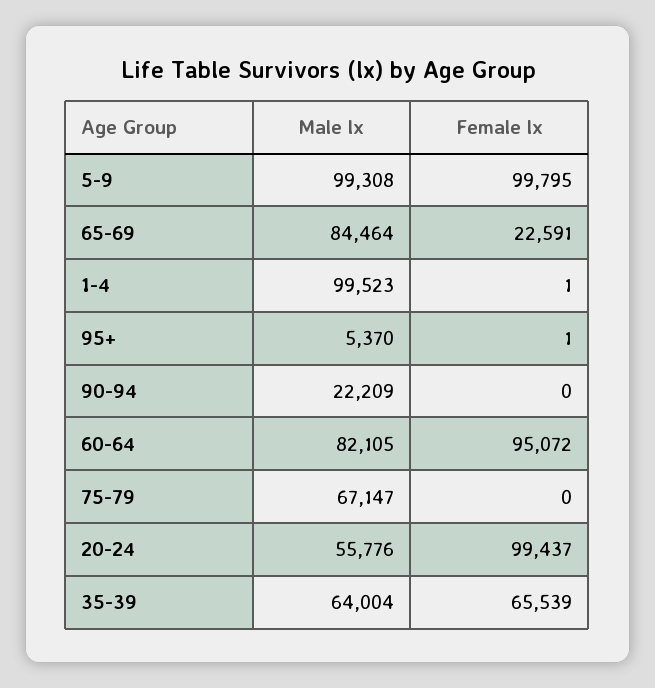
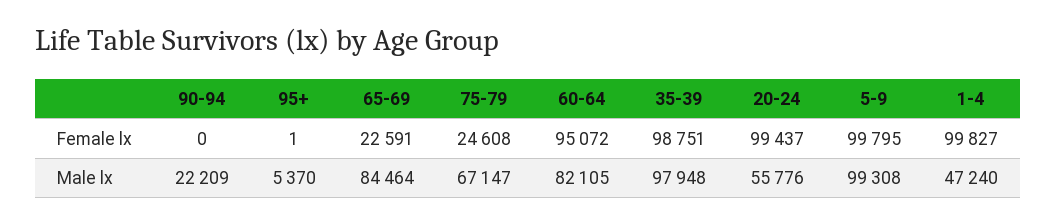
Male lx, 1-4: 99523 -> 47240
Female lx, 1-4: 1 -> 99827
Female lx, 75-79: 0 -> 24608
Male lx, 35-39: 64004 -> 97948
Female lx, 35-39: 65539 -> 98751

